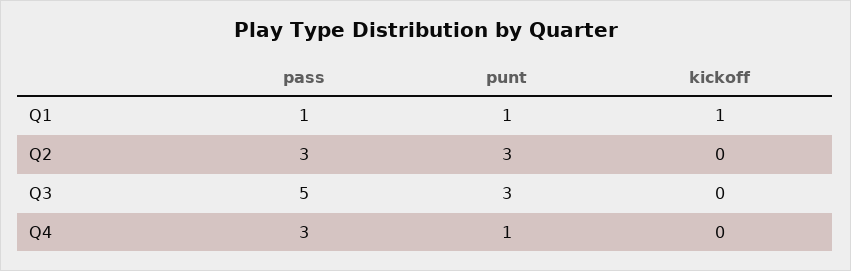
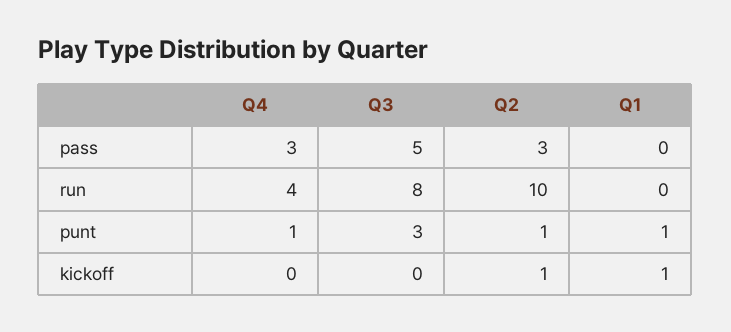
pass, Q1: 1 -> 0
punt, Q2: 3 -> 1
kickoff, Q2: 0 -> 1
run, Q4: none -> 4
run, Q3: none -> 8
run, Q2: none -> 10
run, Q1: none -> 0

